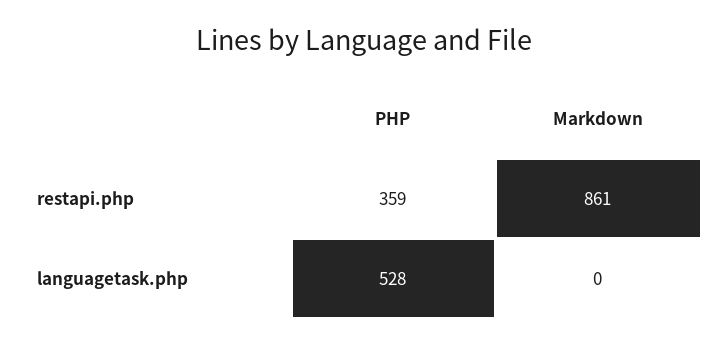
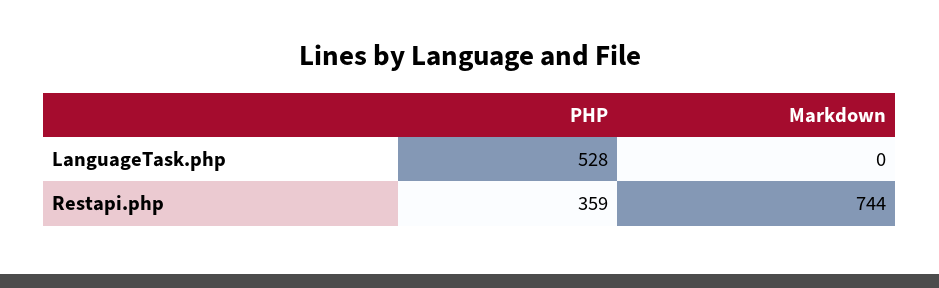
Markdown, restapi.php: 861 -> 744

